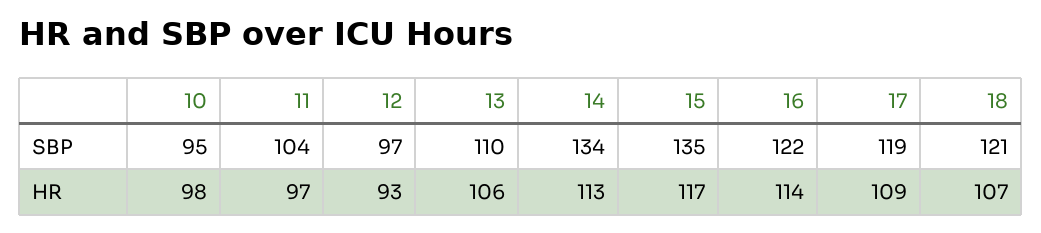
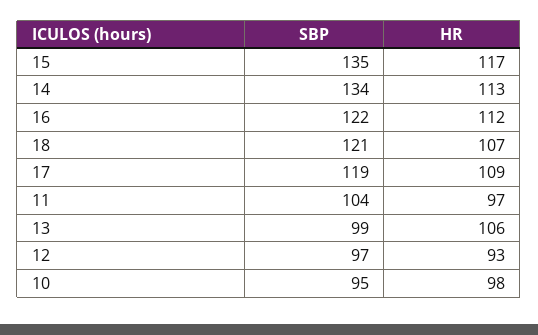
13, SBP: 110 -> 99
16, HR: 114 -> 112

